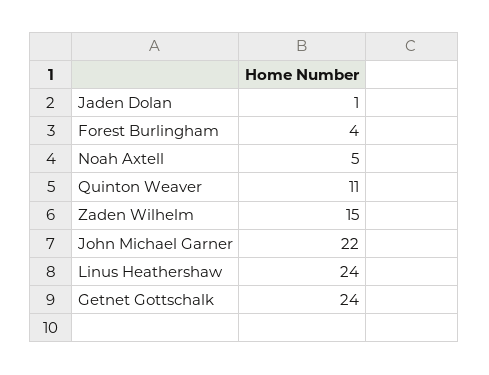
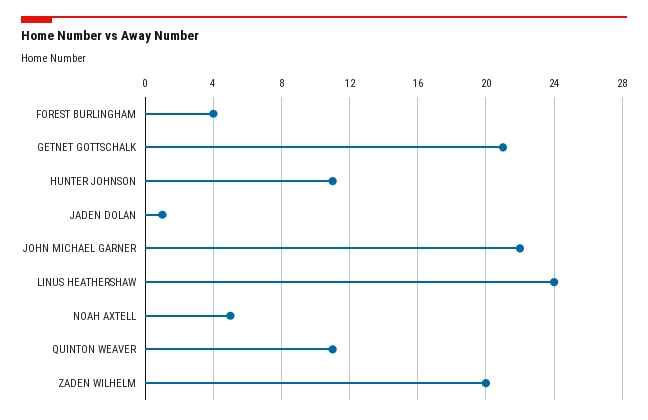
Zaden Wilhelm: 15 -> 20
Getnet Gottschalk: 24 -> 21
HUNTER JOHNSON: none -> 11

